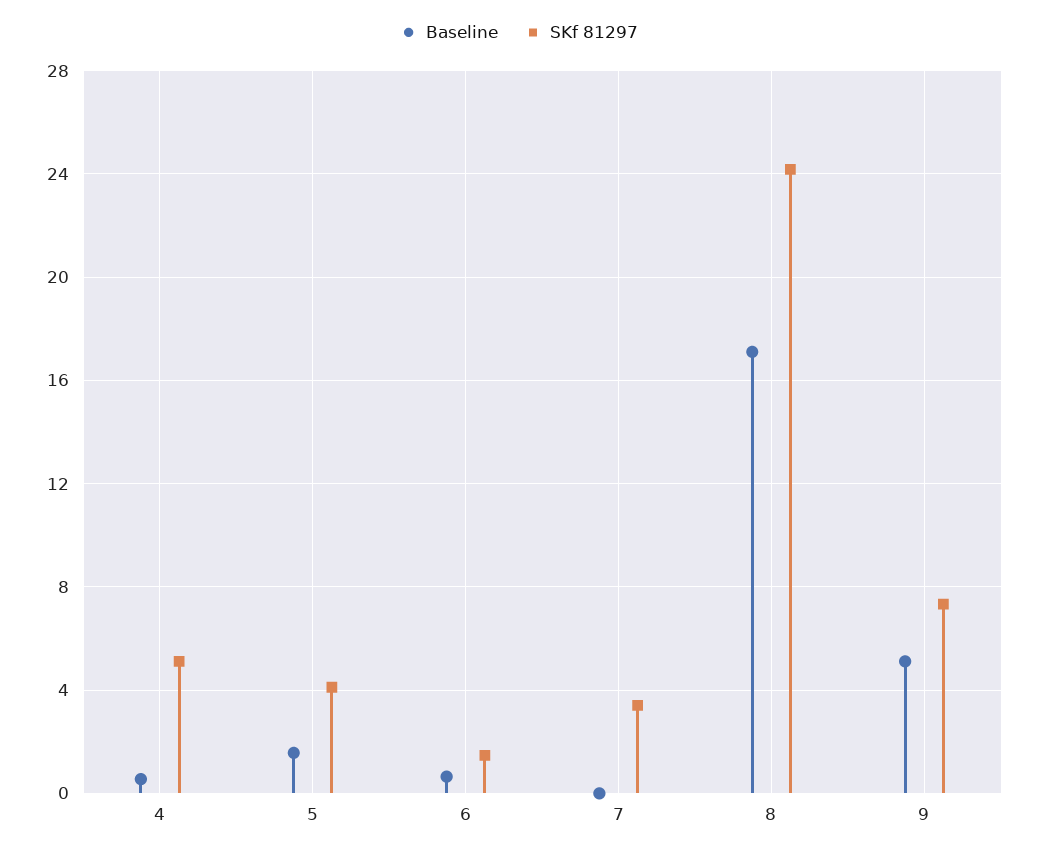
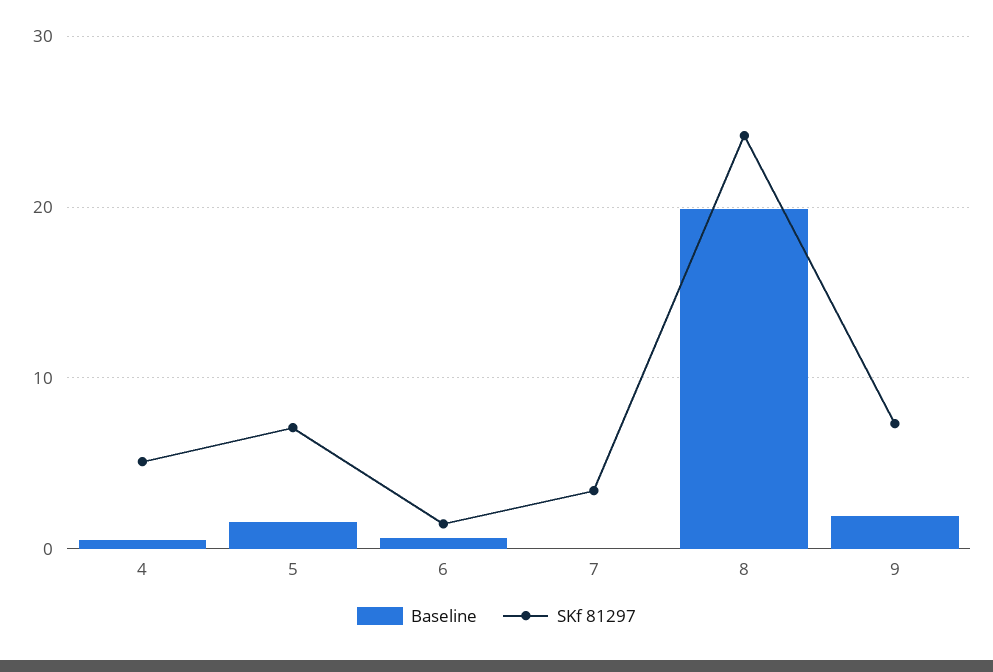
SKf 81297, 5: 4 -> 7
Baseline, 8: 17 -> 20
Baseline, 9: 5 -> 2

